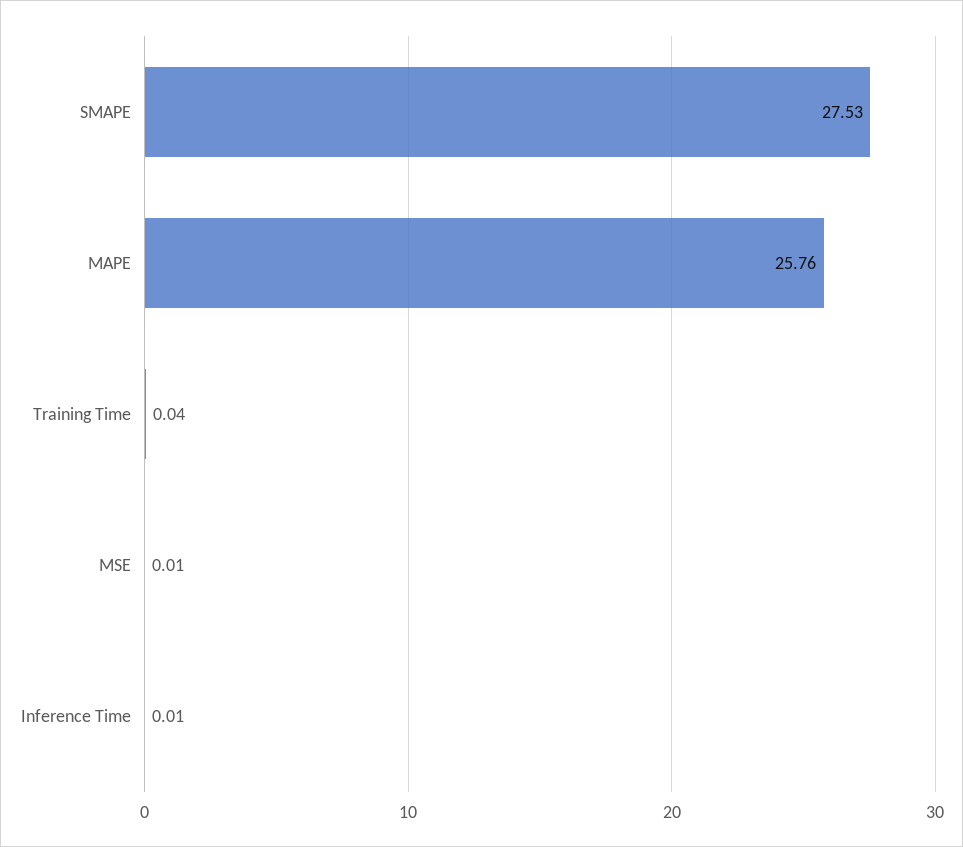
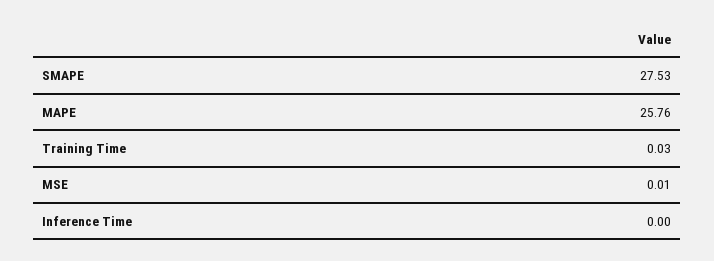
Training Time: 0.04 -> 0.03
Inference Time: 0.01 -> 0

